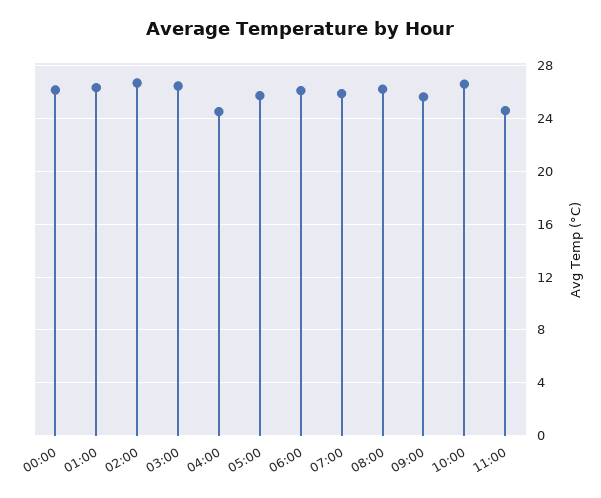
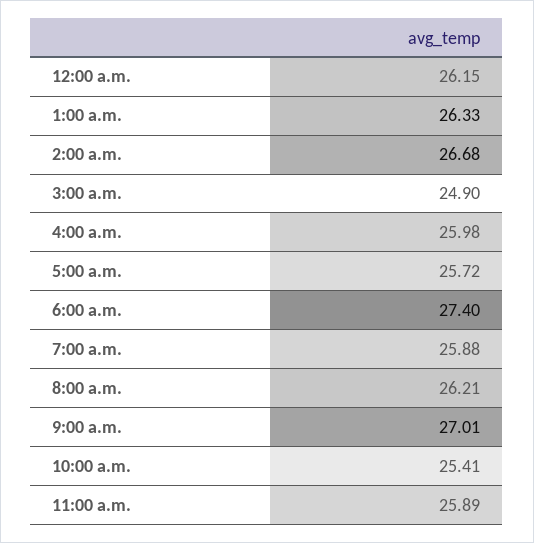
03:00: 26.5 -> 24.9
04:00: 24.5 -> 25.98
06:00: 26 -> 27.4
09:00: 25.5 -> 27.01
10:00: 26.5 -> 25.41
11:00: 24.5 -> 25.89

